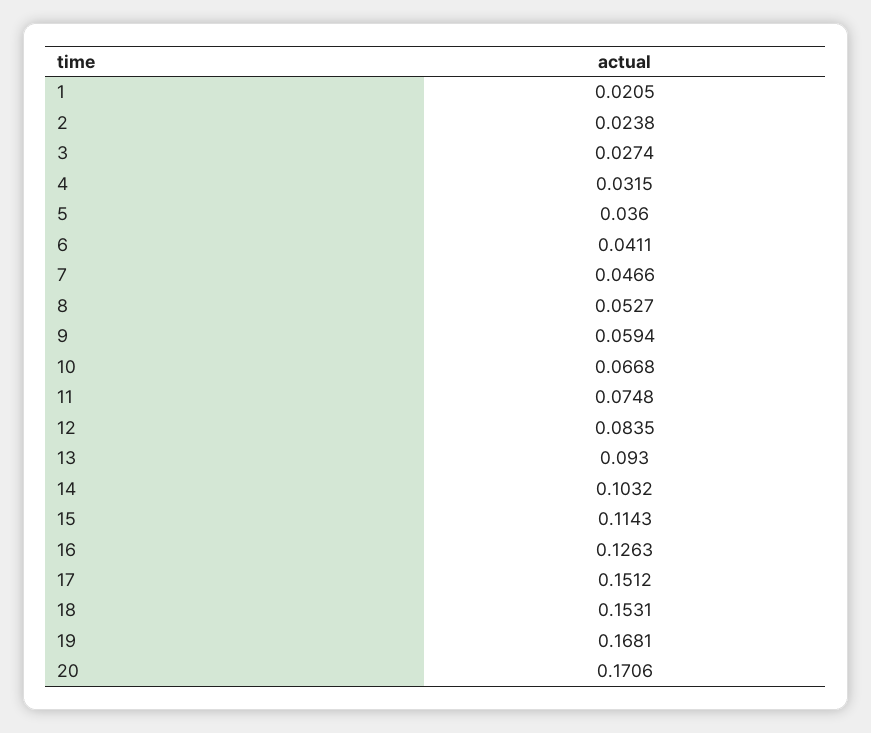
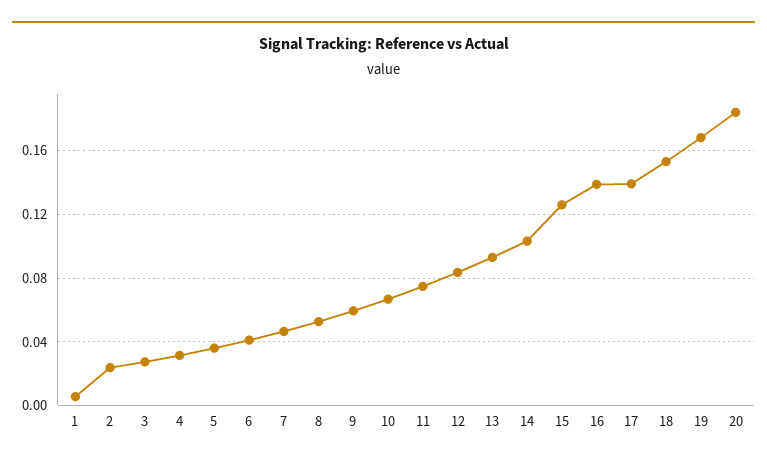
1: 0.0205 -> 0.005
15: 0.1143 -> 0.125
16: 0.1263 -> 0.14
17: 0.1512 -> 0.14
20: 0.1706 -> 0.185

